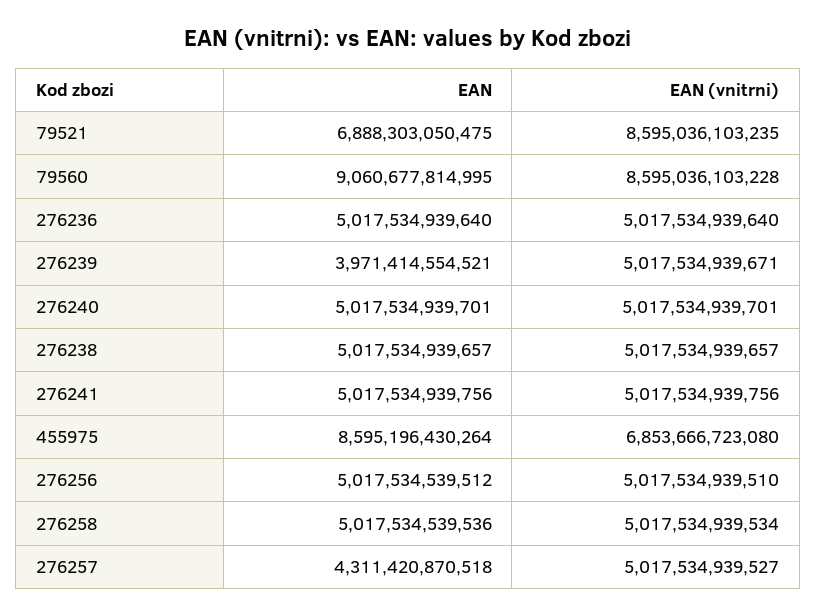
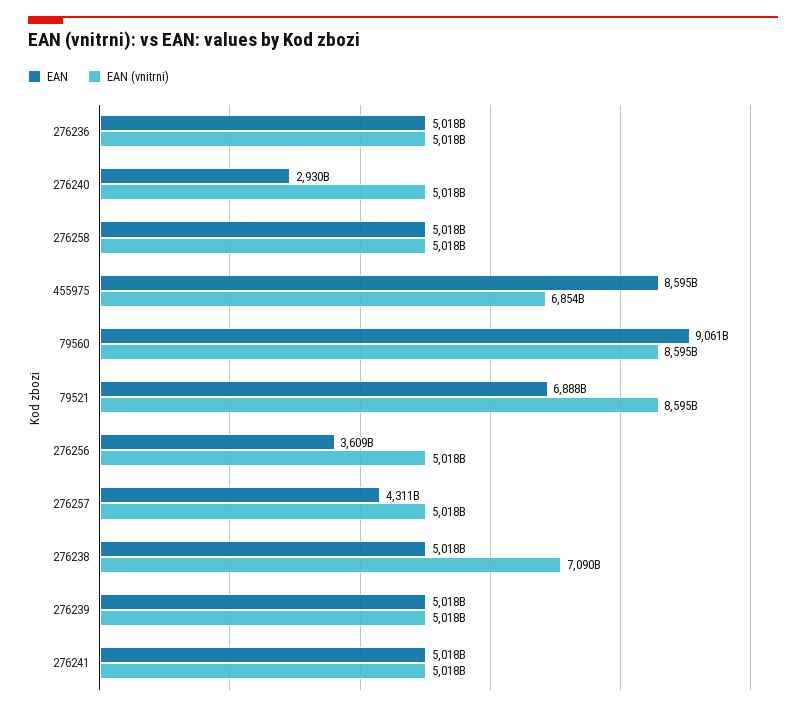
EAN, 276239: 3971414554521 -> 5018000000000
EAN, 276240: 5017534939701 -> 2930000000000
EAN (vnitrni), 276238: 5017534939657 -> 7090000000000
EAN, 276256: 5017534539512 -> 3609000000000

